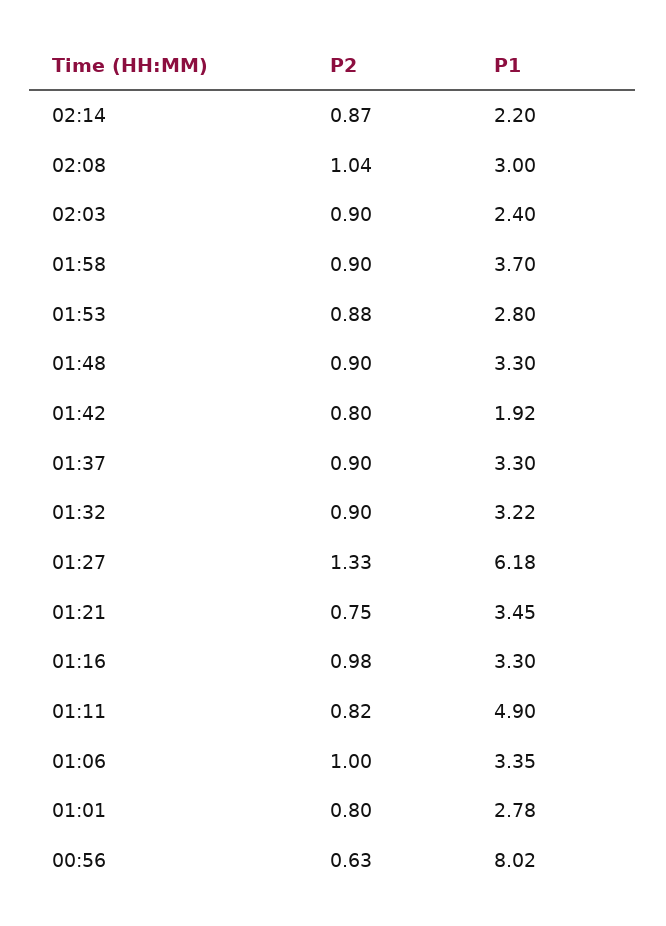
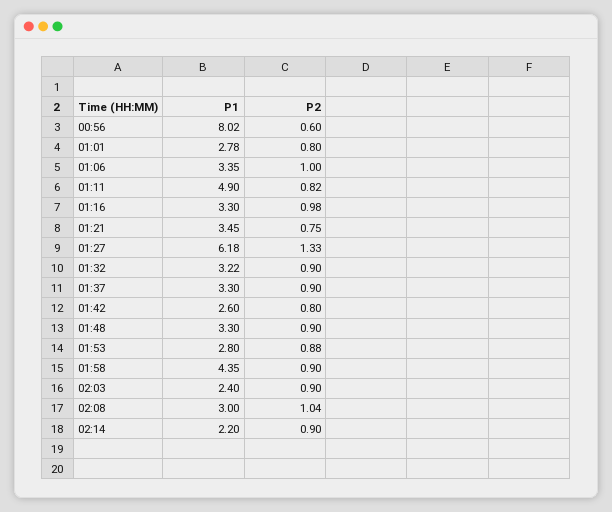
P2, 02:14: 0.87 -> 0.9
P1, 01:58: 3.7 -> 4.35
P1, 01:42: 1.92 -> 2.6
P2, 00:56: 0.63 -> 0.6

